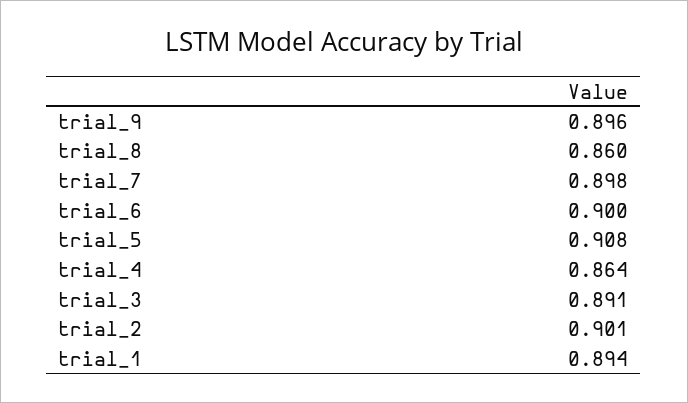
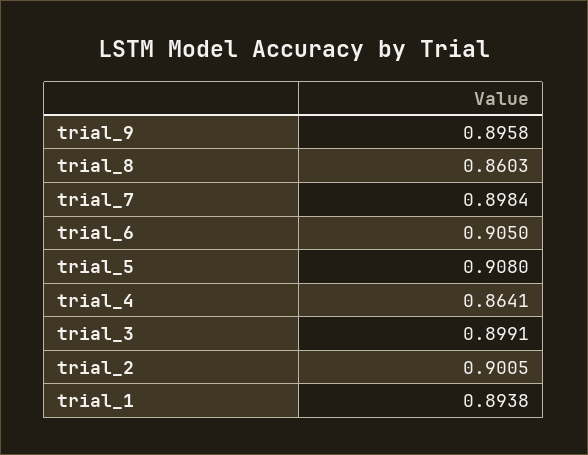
trial_6: 0.9 -> 0.905
trial_3: 0.891 -> 0.8991

